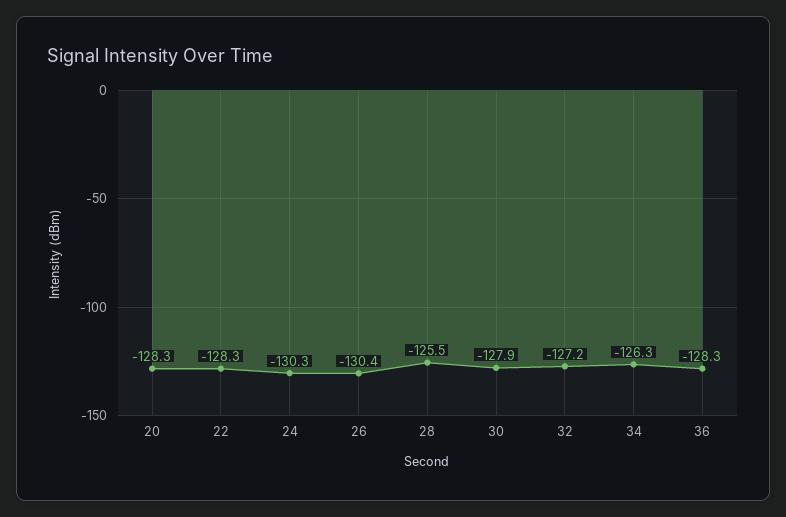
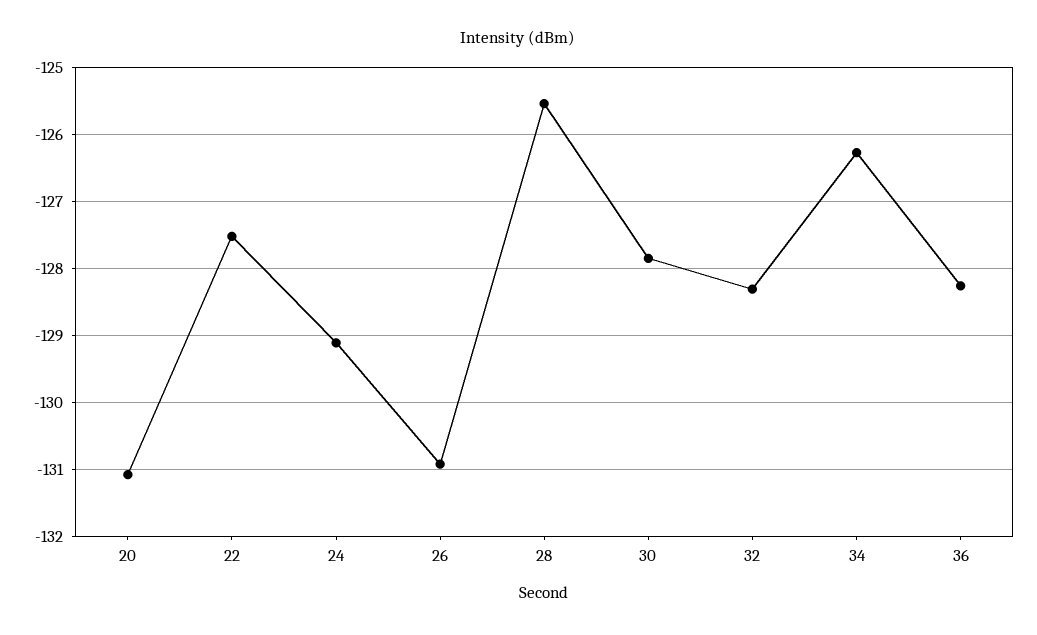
20: -128.3 -> -131.1
22: -128.3 -> -127.5
24: -130.3 -> -129.1
26: -130.4 -> -130.9
32: -127.2 -> -128.3

